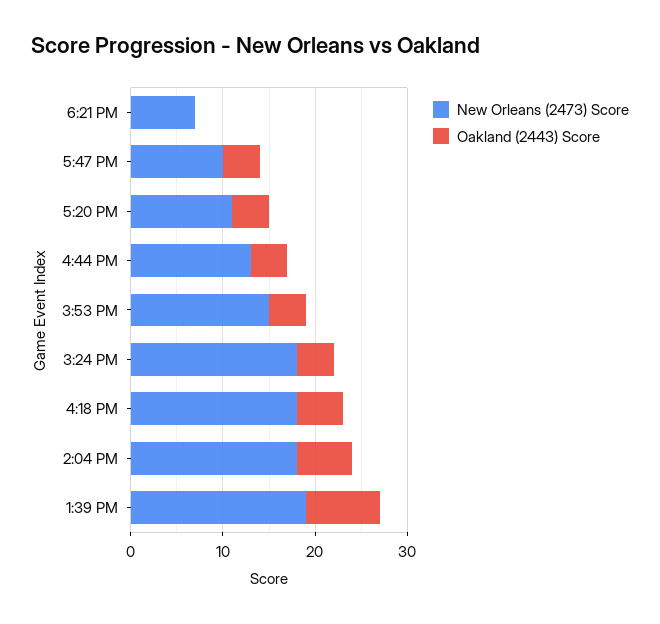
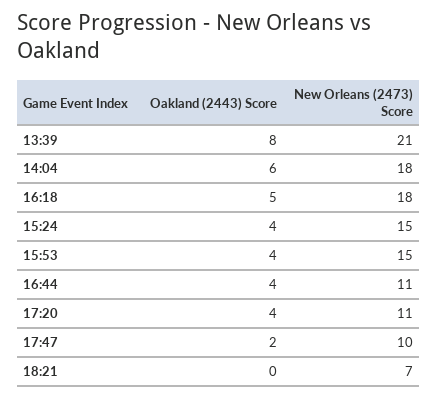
Oakland (2443) Score, 5:47 PM: 4 -> 2
New Orleans (2473) Score, 4:44 PM: 13 -> 11
New Orleans (2473) Score, 3:24 PM: 18 -> 15
New Orleans (2473) Score, 1:39 PM: 19 -> 21

